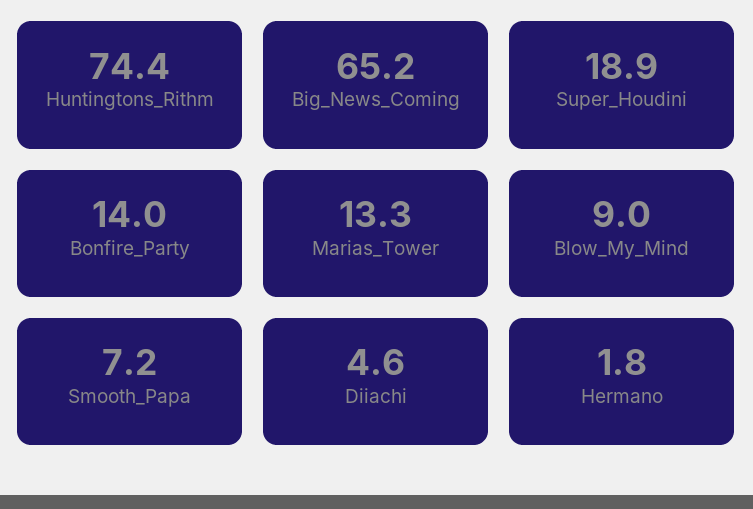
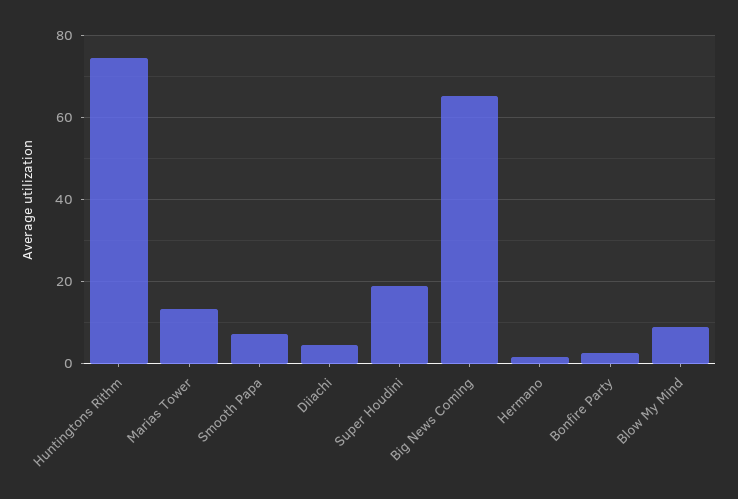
Bonfire_Party: 14 -> 2

